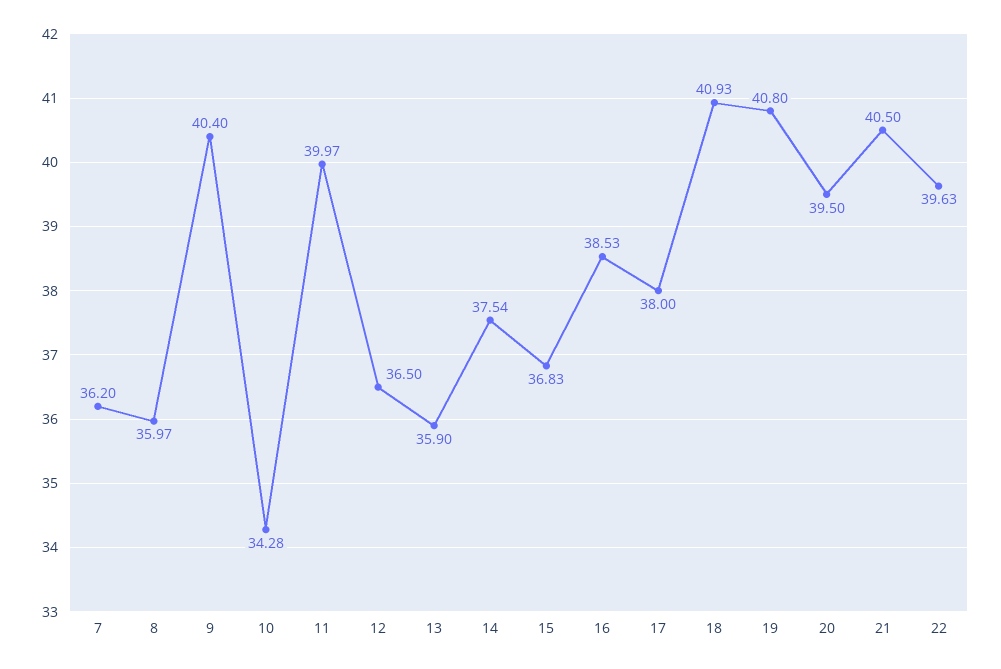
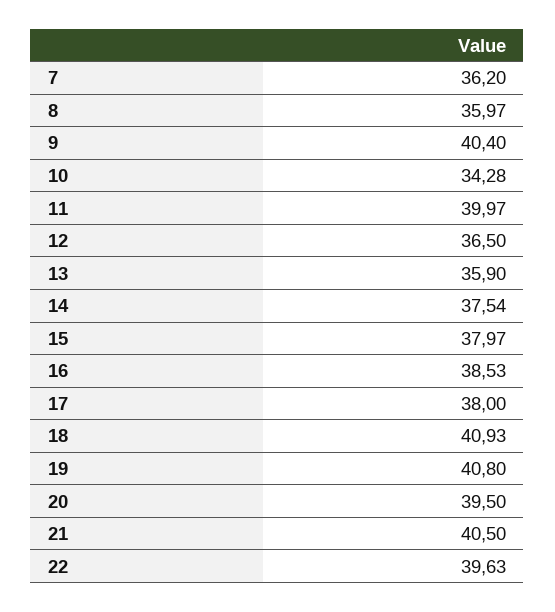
15: 36.83 -> 37.97

